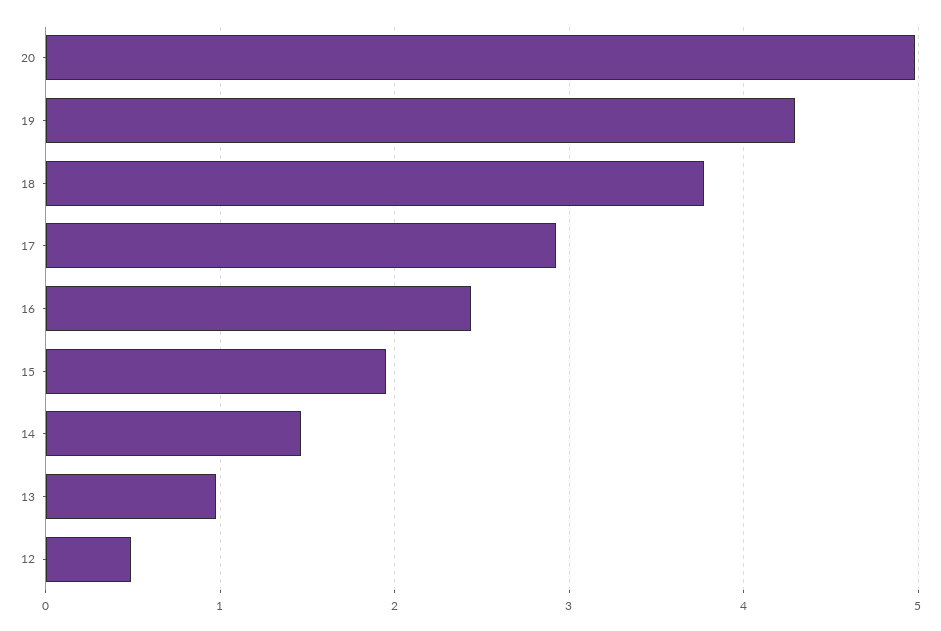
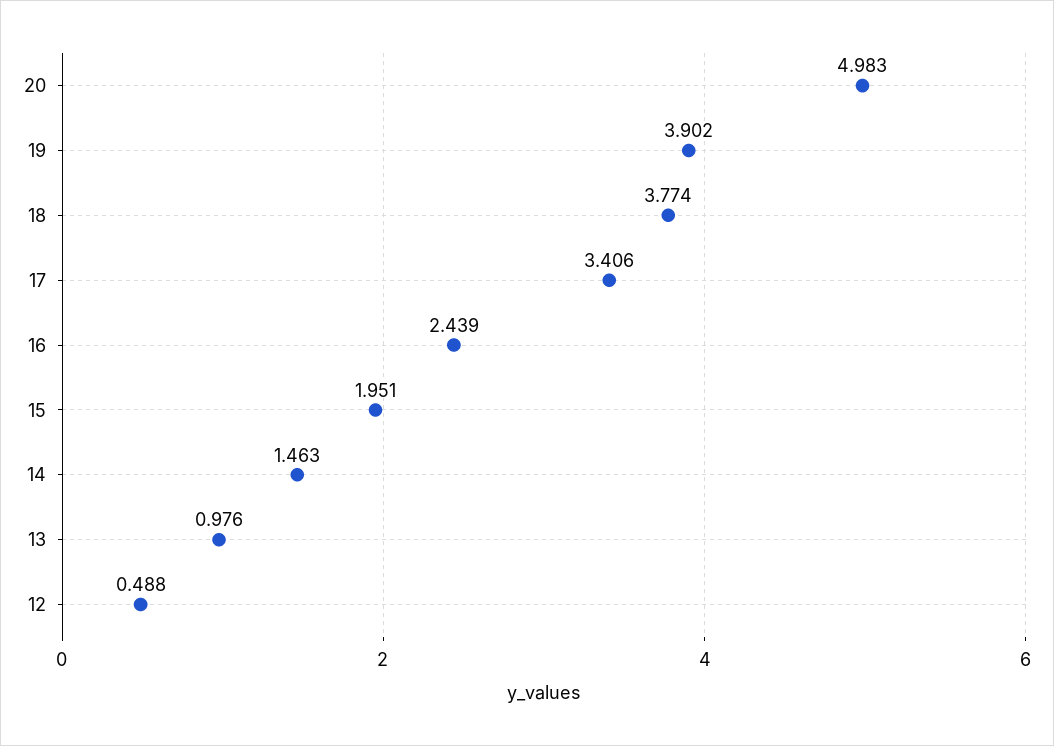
19: 4.3 -> 3.902
17: 2.9 -> 3.406

